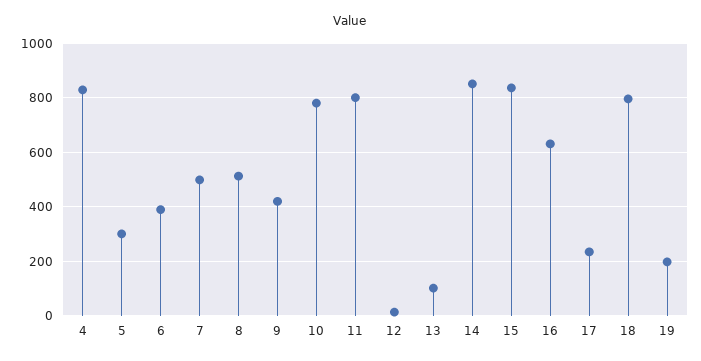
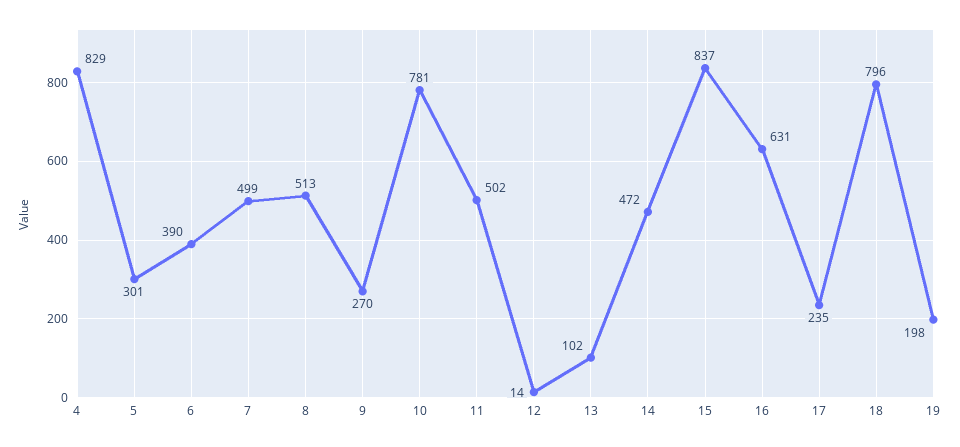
9: 425 -> 270
11: 800 -> 502
14: 850 -> 472

